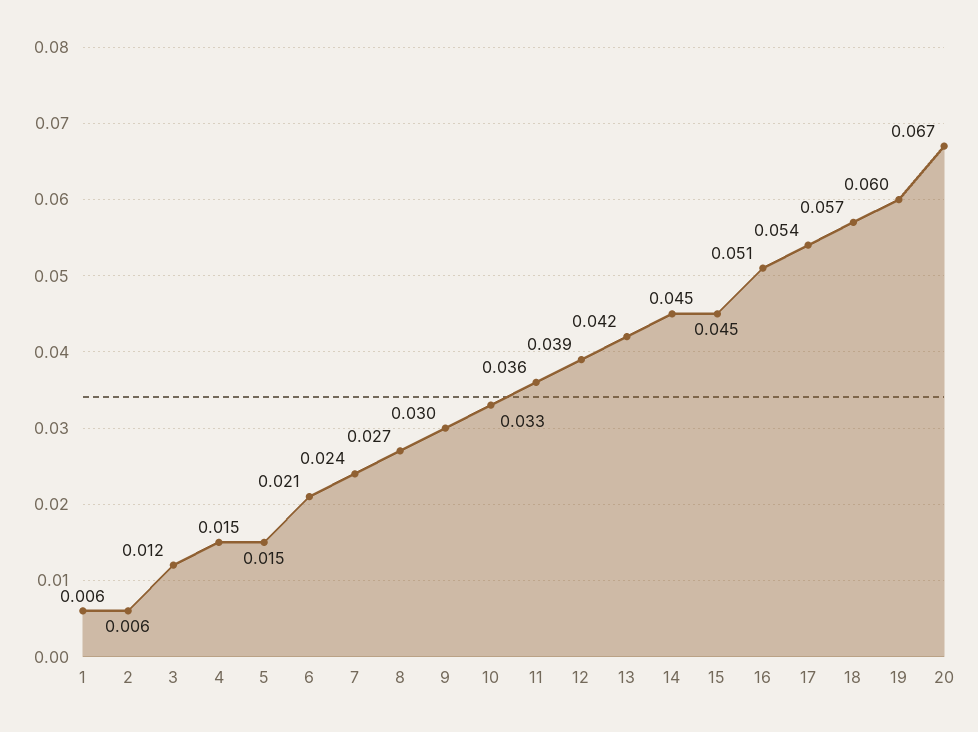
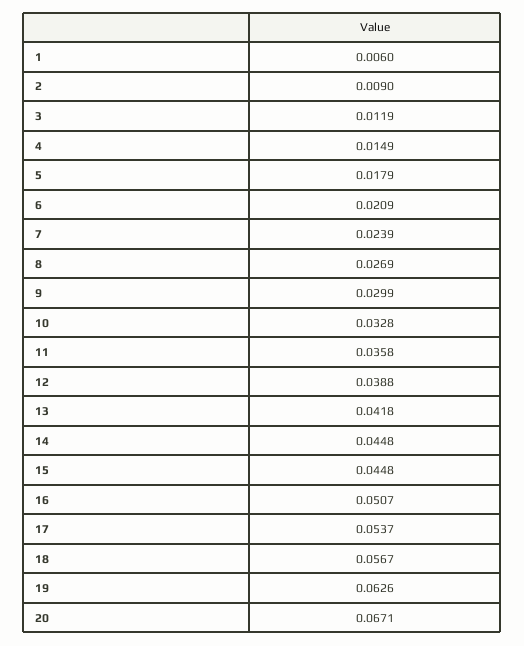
2: 0.006 -> 0.009
5: 0.015 -> 0.0179
19: 0.06 -> 0.0626

